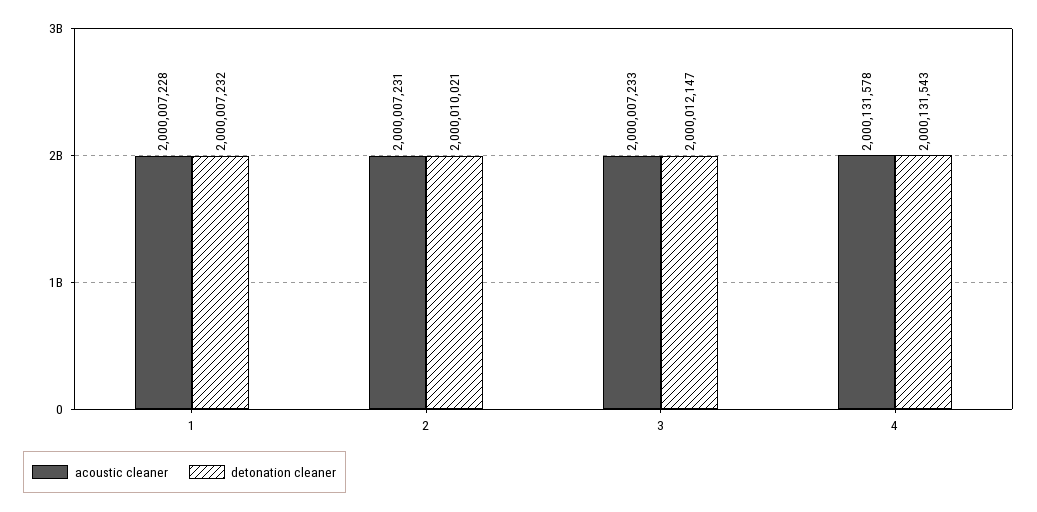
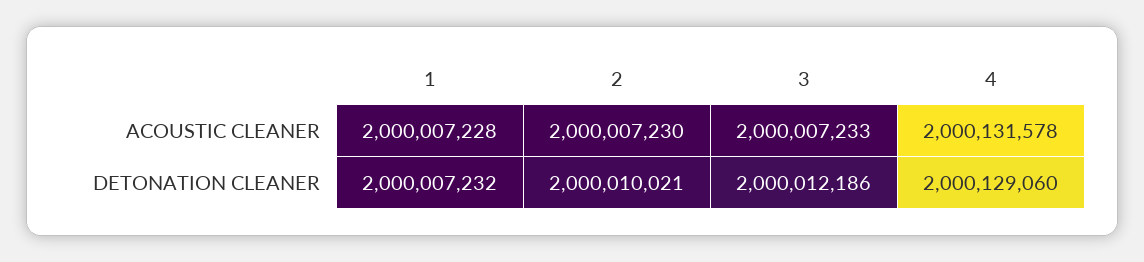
acoustic cleaner, 2: 2000007231 -> 2000007230
detonation cleaner, 3: 2000012147 -> 2000012186
detonation cleaner, 4: 2000131543 -> 2000129060

